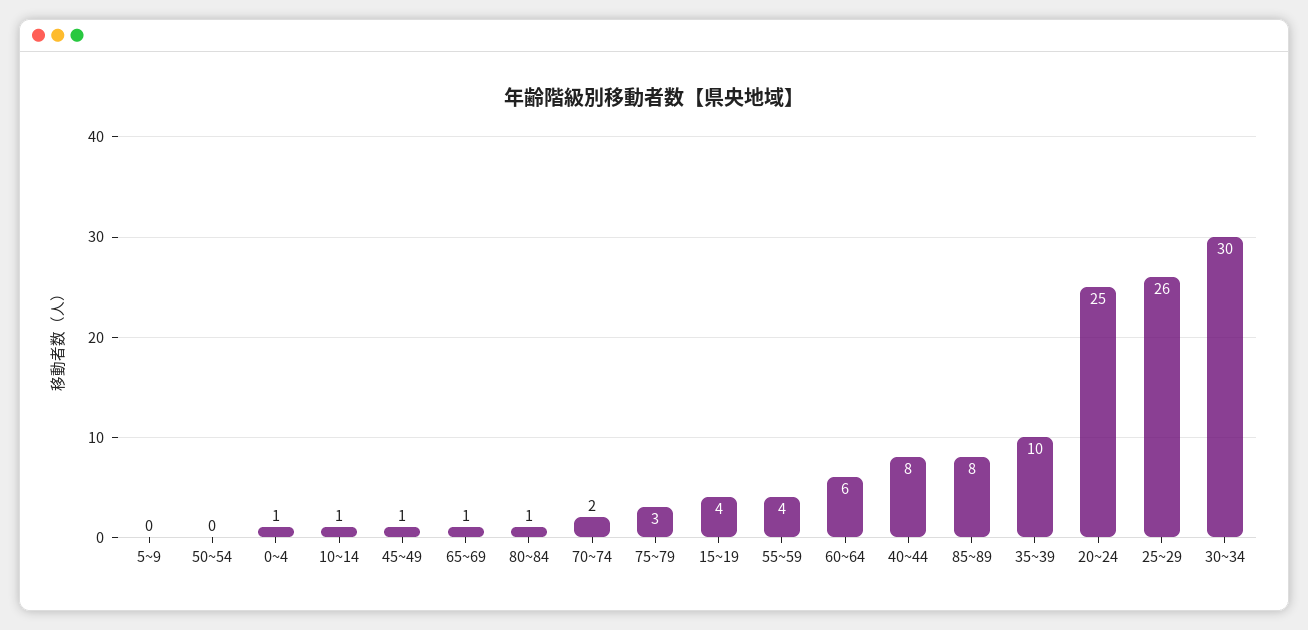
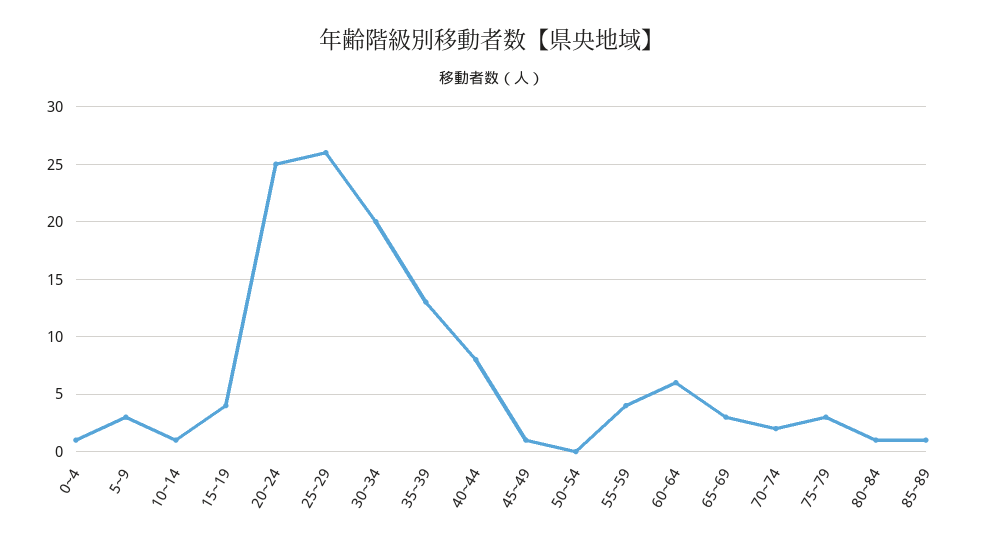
5~9: 0 -> 3
65~69: 1 -> 3
85~89: 8 -> 1
35~39: 10 -> 13
30~34: 30 -> 20

